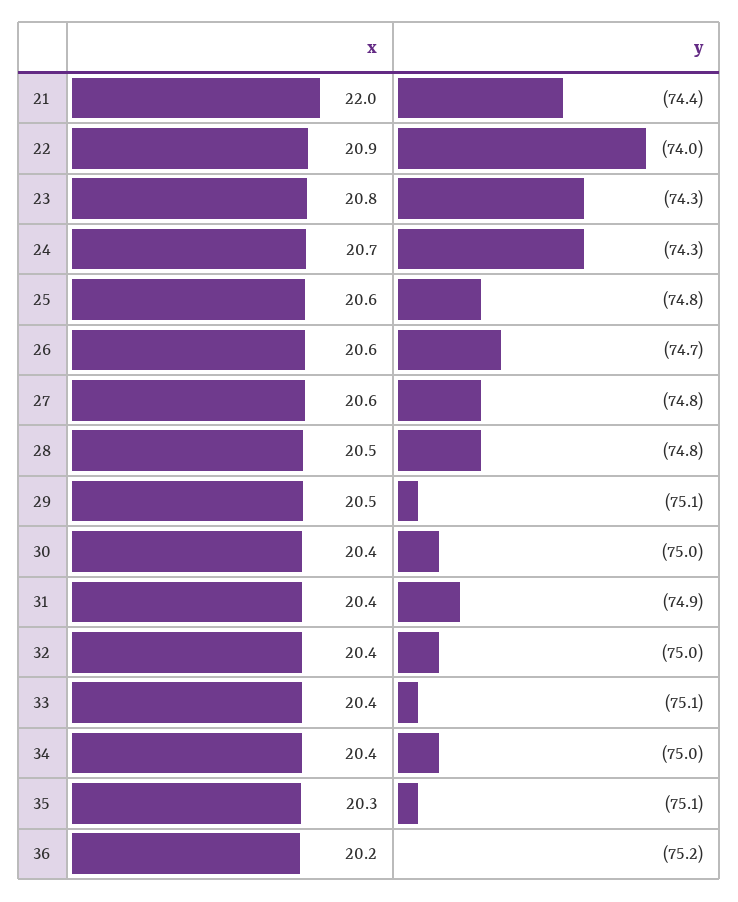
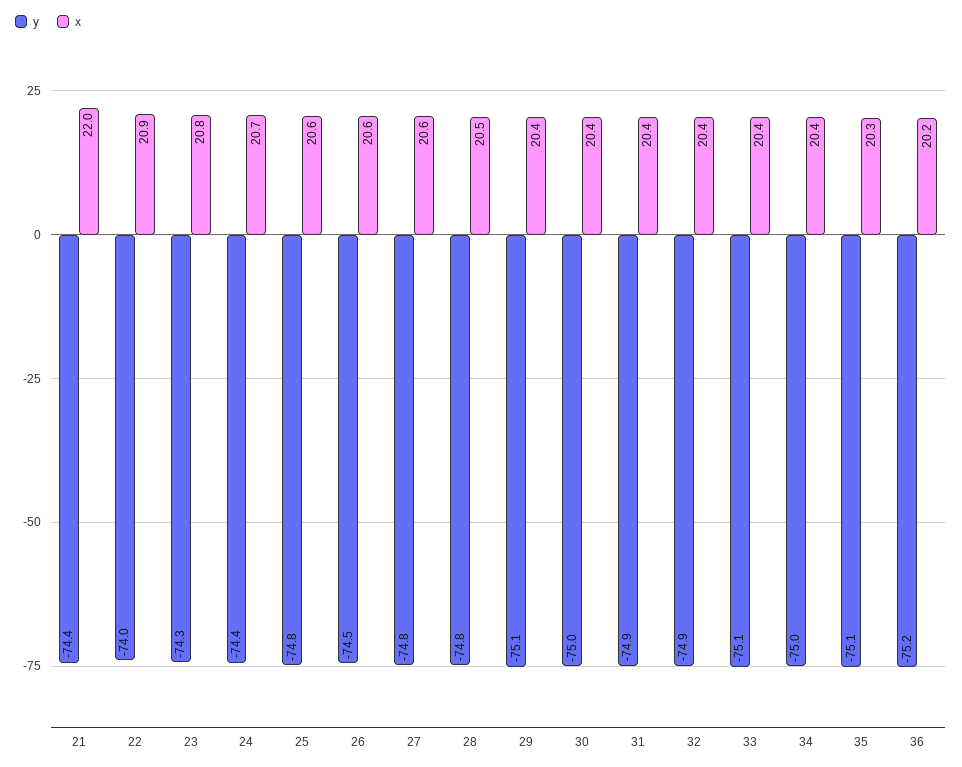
y, 24: -74.3 -> -74.4
y, 26: -74.7 -> -74.5
x, 29: 20.5 -> 20.4
y, 32: -75 -> -74.9

